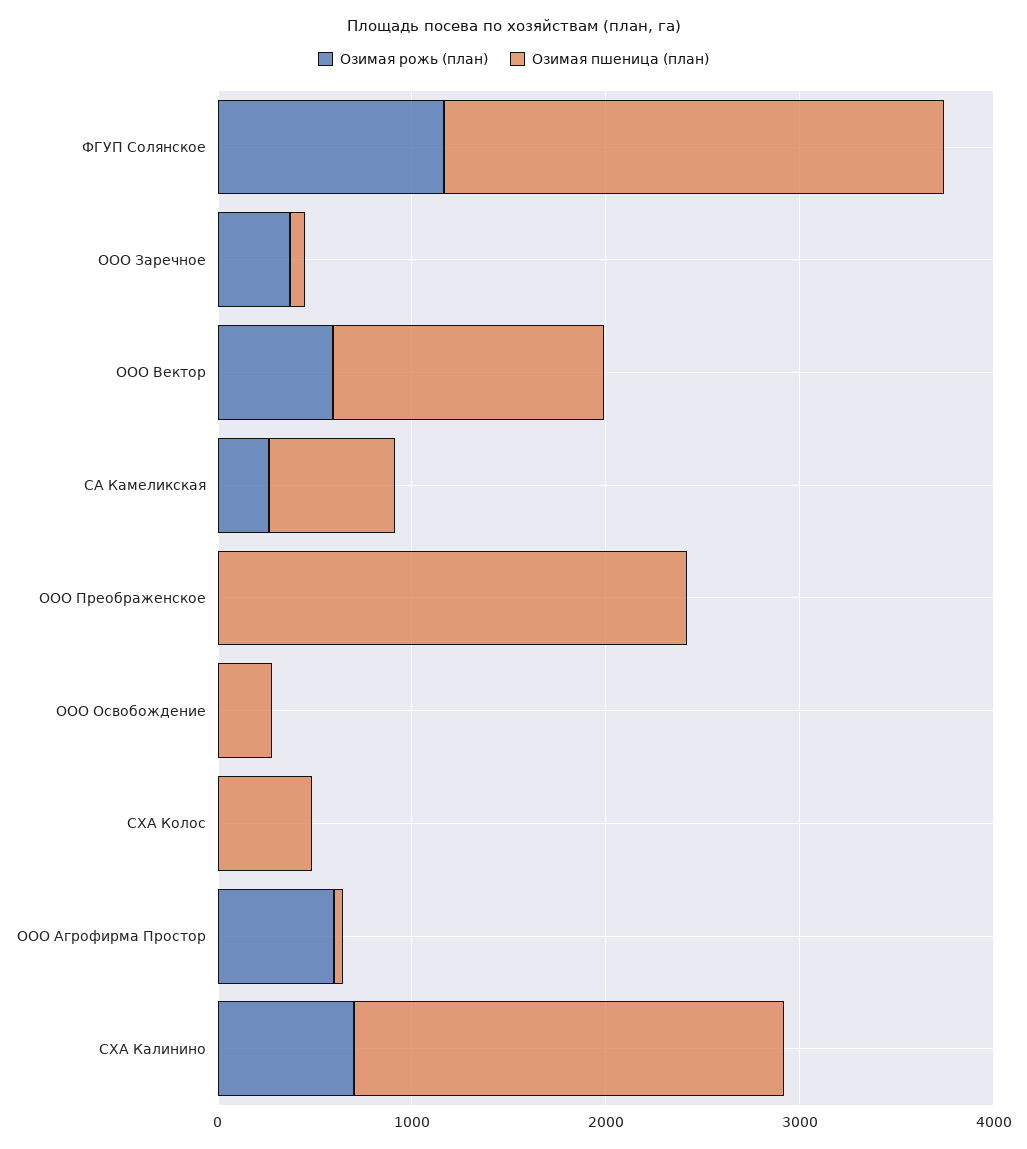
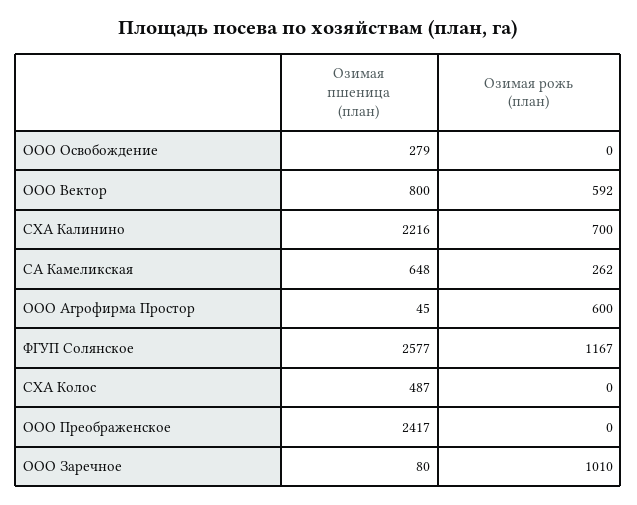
Озимая рожь (план), ООО Заречное: 400 -> 1010
Озимая пшеница (план), ООО Вектор: 1400 -> 800

